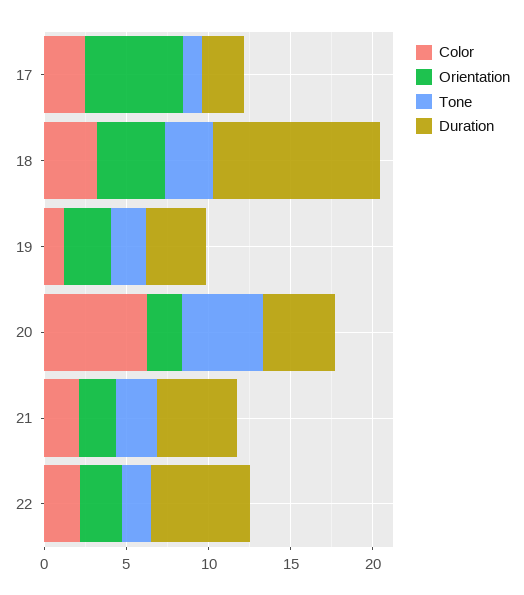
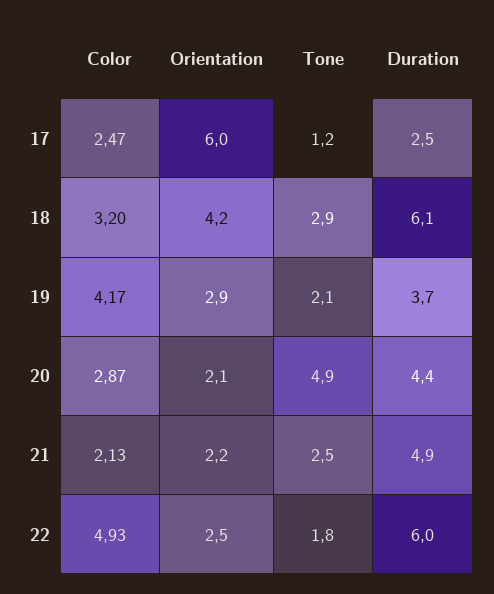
Duration, 18: 10 -> 6.1
Color, 19: 1 -> 4.17
Color, 20: 6 -> 2.87
Color, 22: 2 -> 4.93

